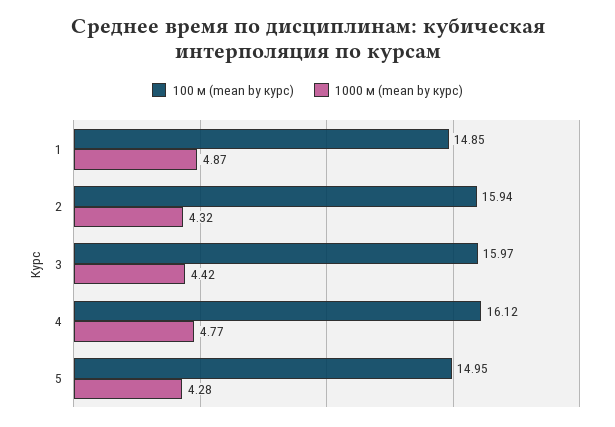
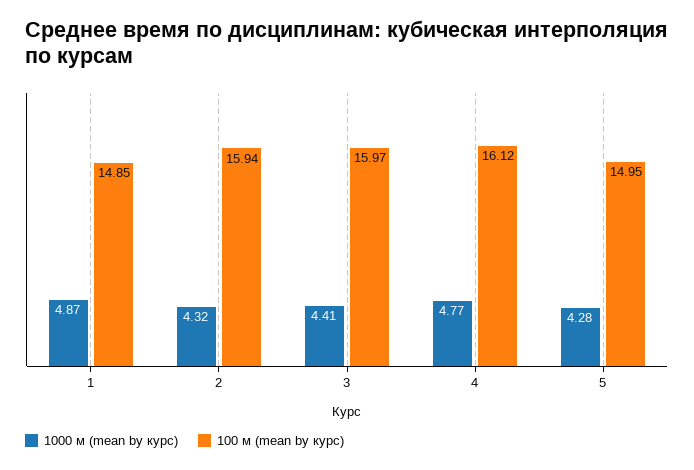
1000 м (mean by курс), 3: 4.42 -> 4.41

